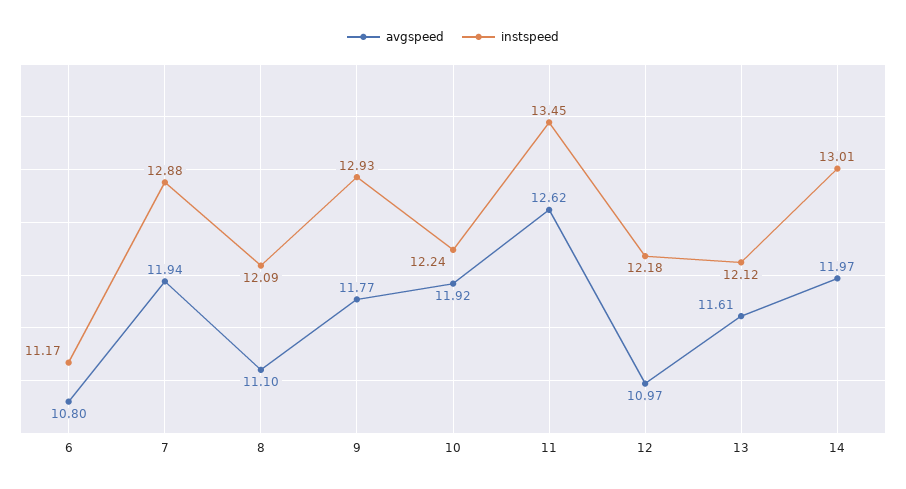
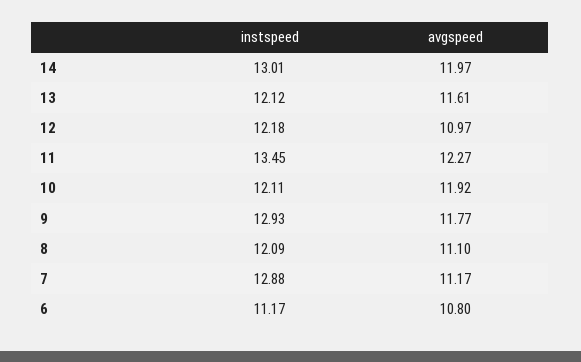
avgspeed, 7: 11.94 -> 11.17
instspeed, 10: 12.24 -> 12.11
avgspeed, 11: 12.62 -> 12.27

